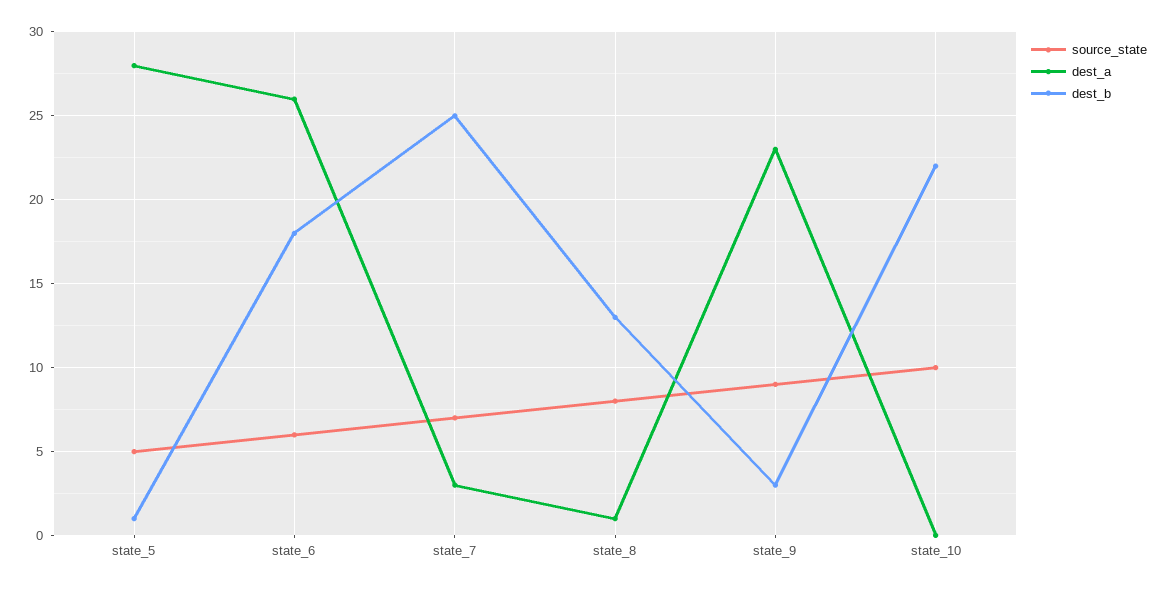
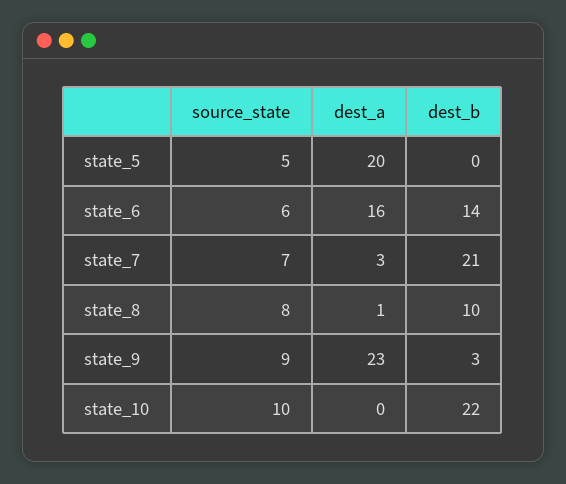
dest_a, state_5: 28 -> 20
dest_b, state_5: 1 -> 0
dest_a, state_6: 26 -> 16
dest_b, state_6: 18 -> 14
dest_b, state_7: 25 -> 21
dest_b, state_8: 13 -> 10

